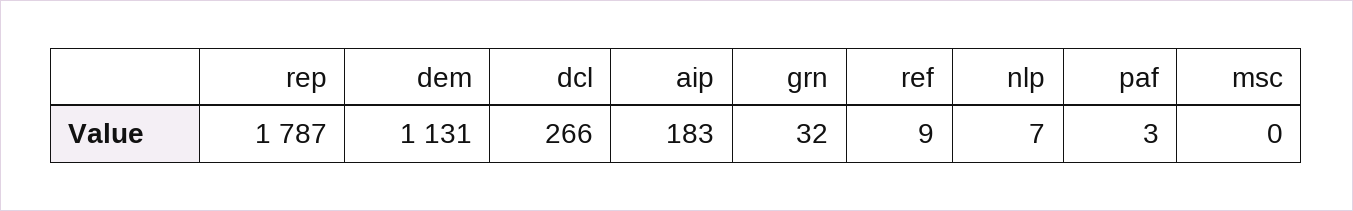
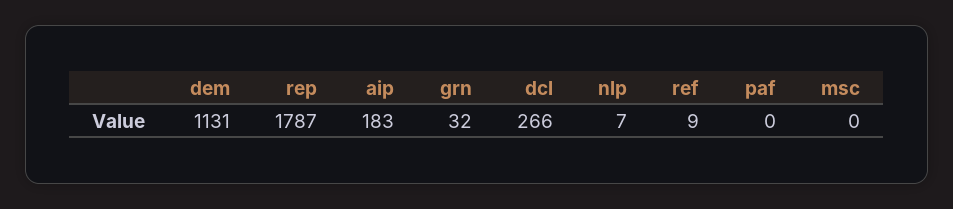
paf: 3 -> 0

